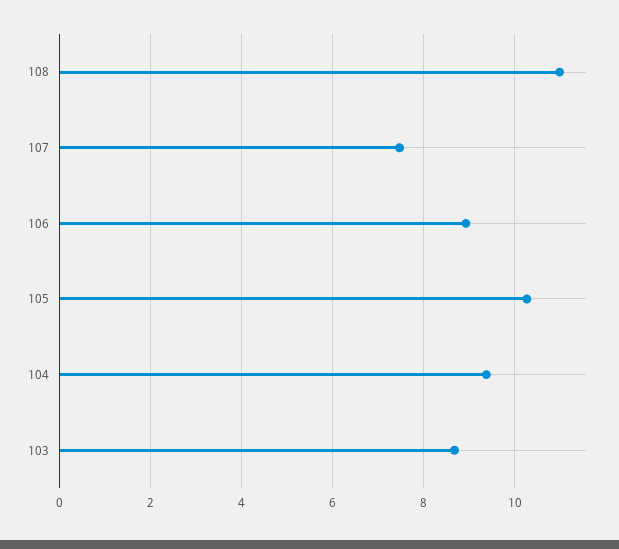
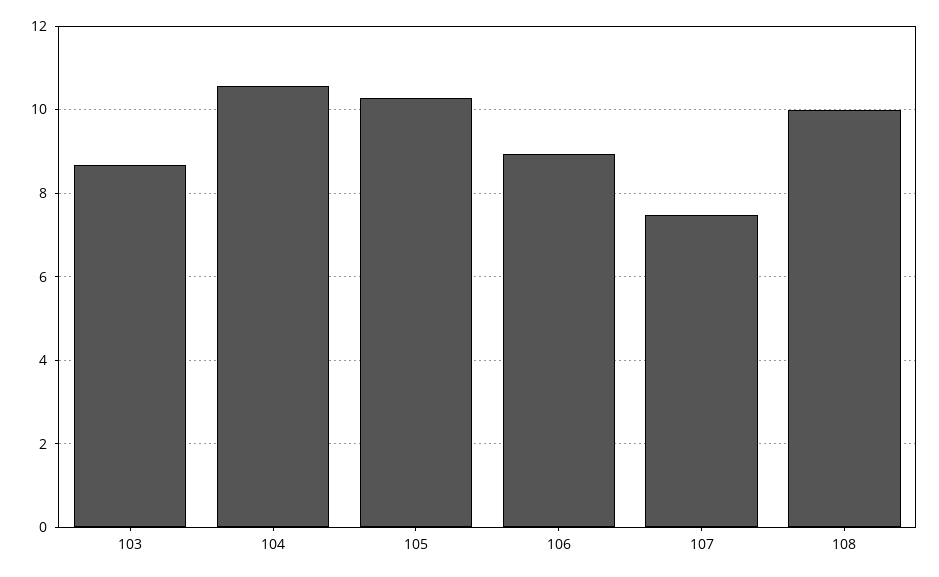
108: 11 -> 10
104: 9.4 -> 10.6

